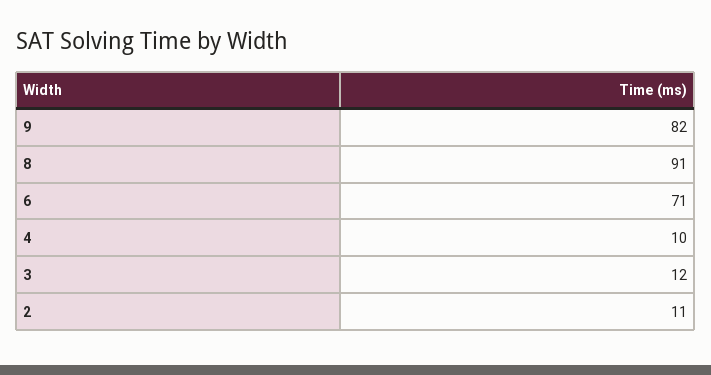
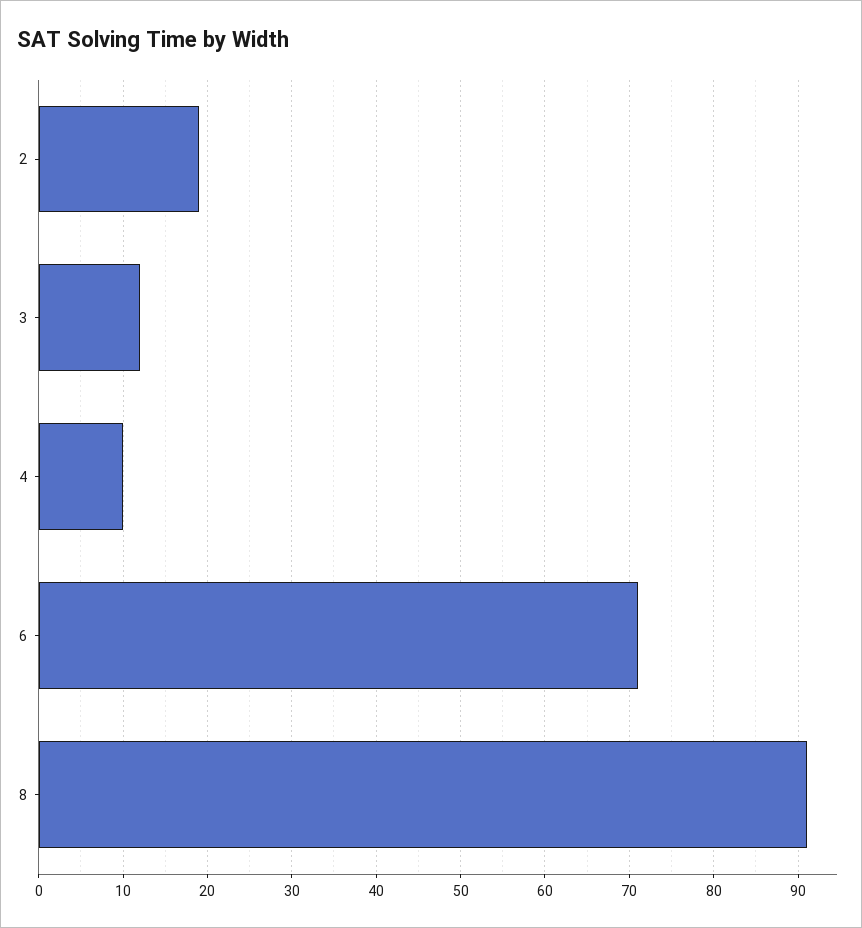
9: 82 -> none
2: 11 -> 19

